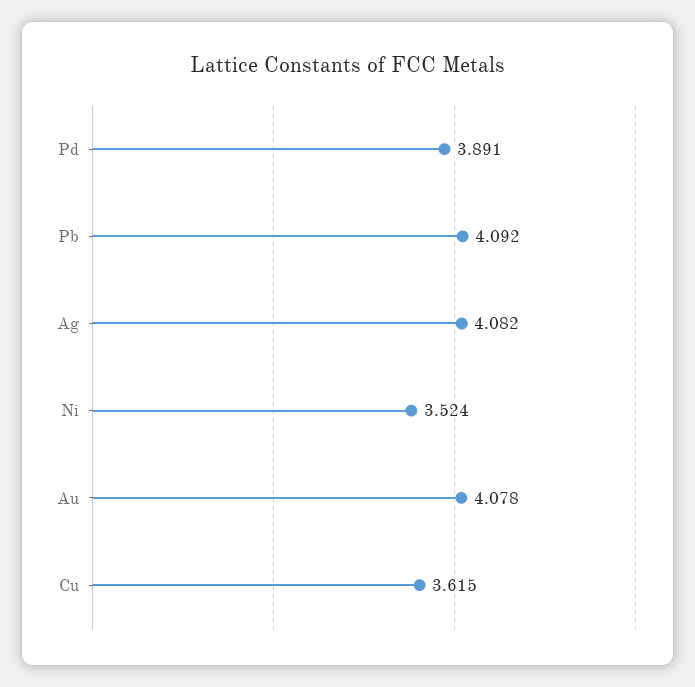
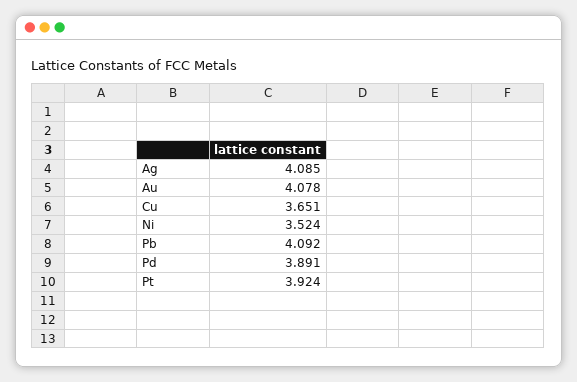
Ag: 4.082 -> 4.085
Cu: 3.615 -> 3.651
Pt: none -> 3.924

